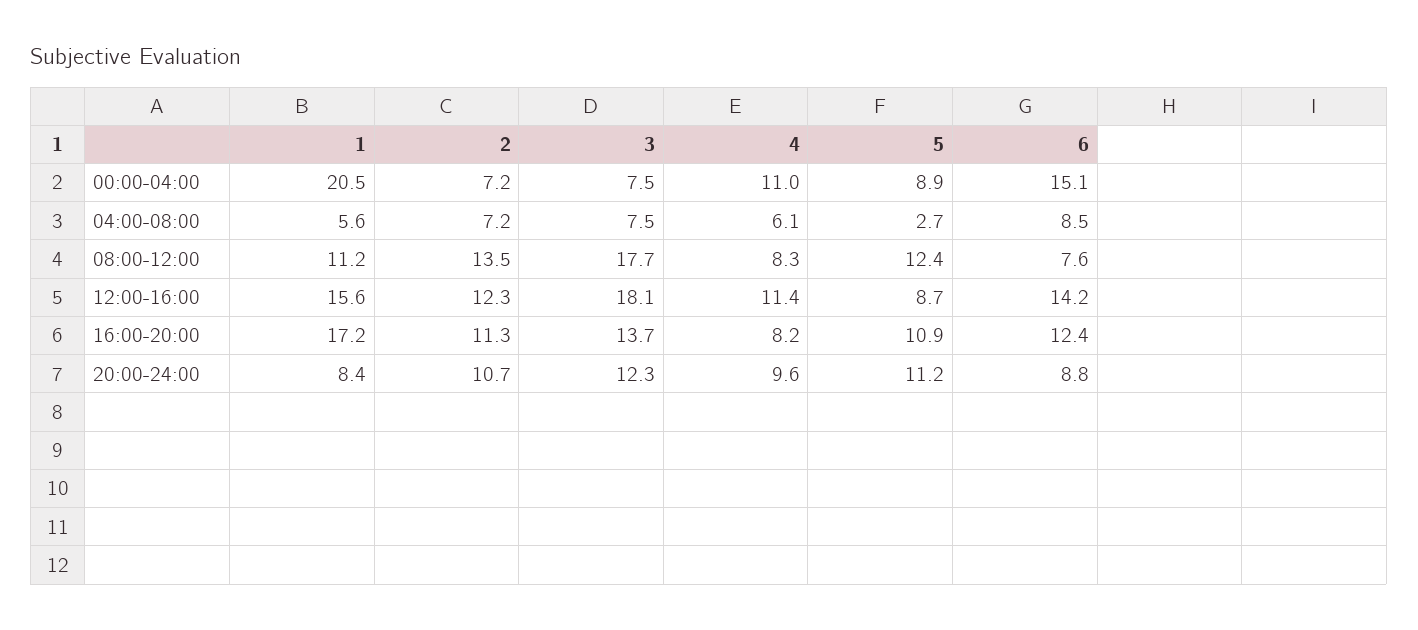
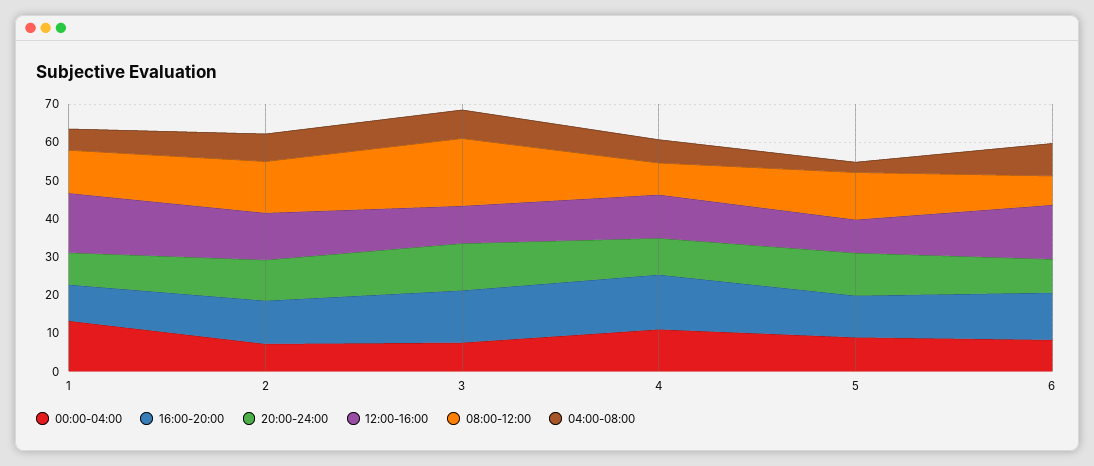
00:00-04:00, 1: 20.5 -> 12.5
00:00-04:00, 6: 15.1 -> 7.5
12:00-16:00, 3: 18.1 -> 10
16:00-20:00, 1: 17.2 -> 10
16:00-20:00, 4: 8.2 -> 15

